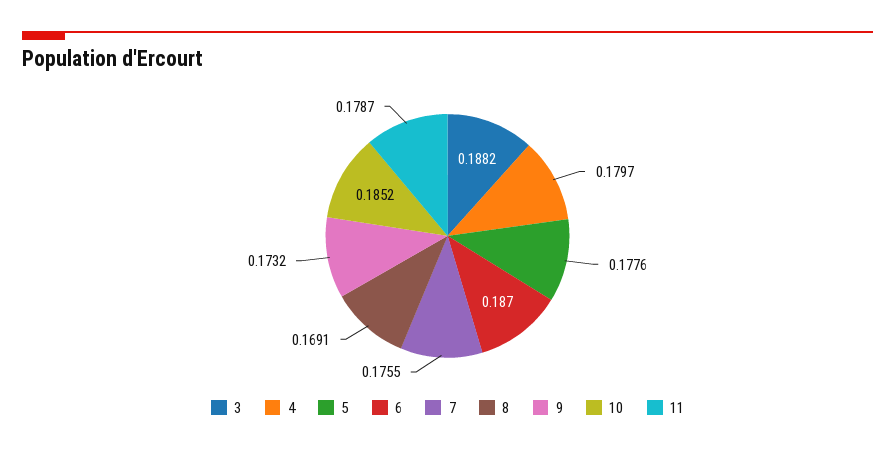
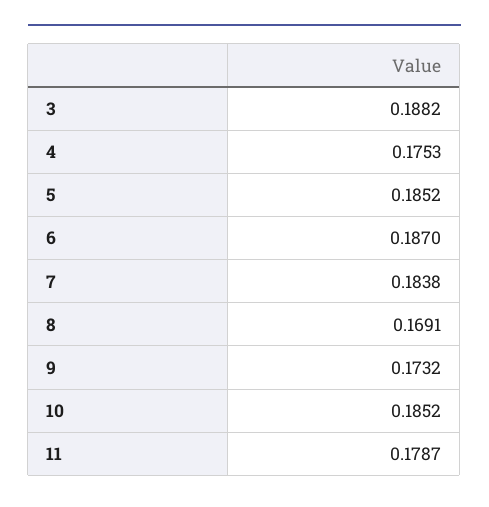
4: 0.1797 -> 0.1753
5: 0.1776 -> 0.1852
7: 0.1755 -> 0.1838

